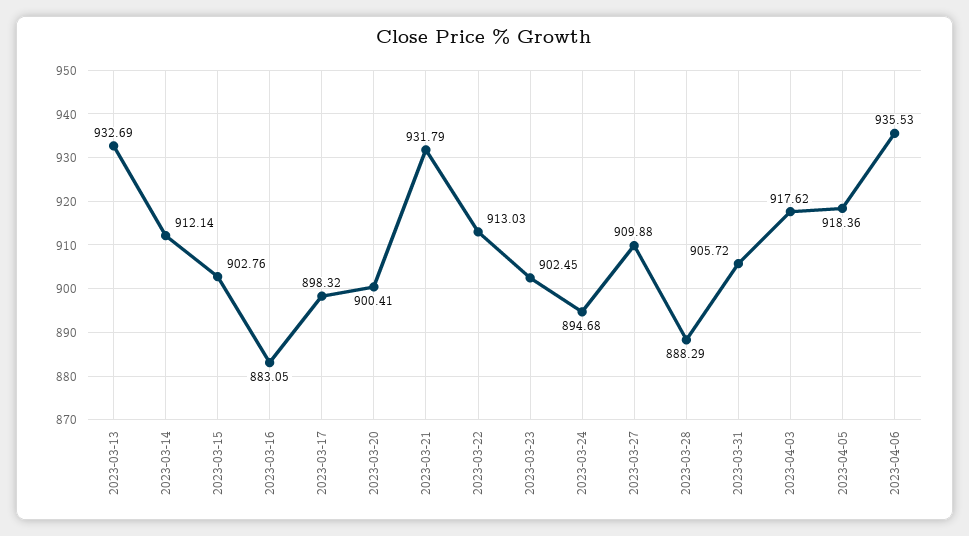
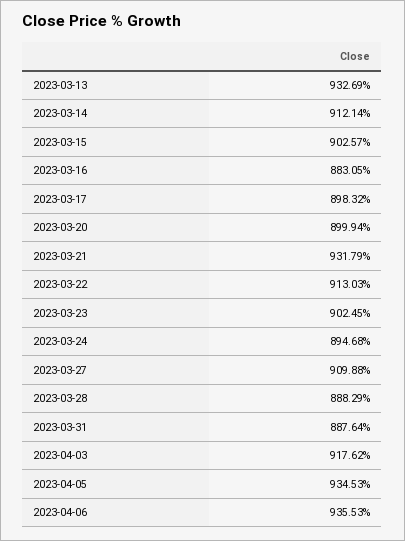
2023-03-15: 902.76 -> 902.57
2023-03-20: 900.41 -> 899.94
2023-03-31: 905.72 -> 887.64
2023-04-05: 918.36 -> 934.53

